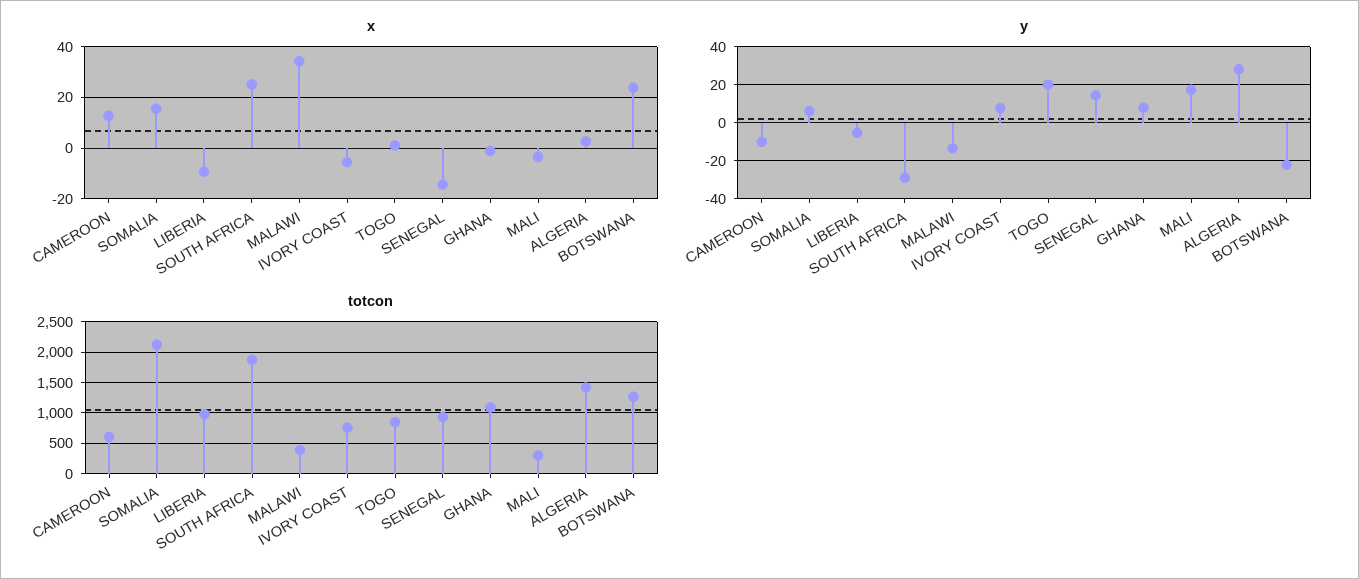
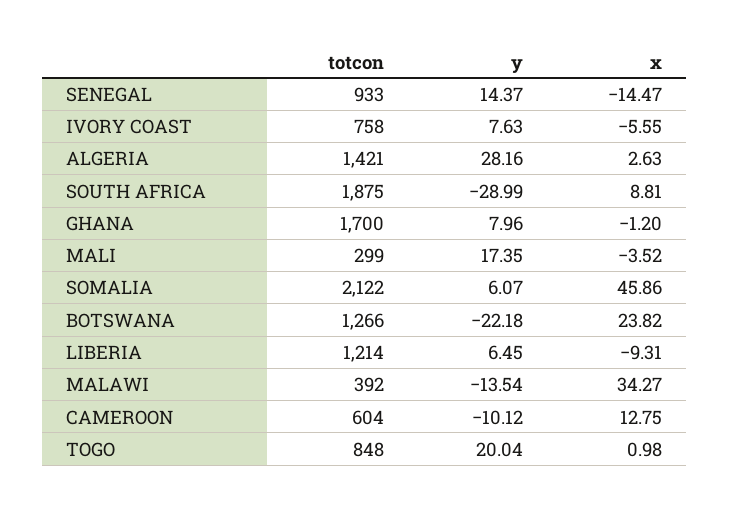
x, SOMALIA: 15 -> 45.86
x, SOUTH AFRICA: 25 -> 8.81
y, LIBERIA: -5 -> 6.45
totcon, LIBERIA: 1000 -> 1214
totcon, GHANA: 1100 -> 1700

